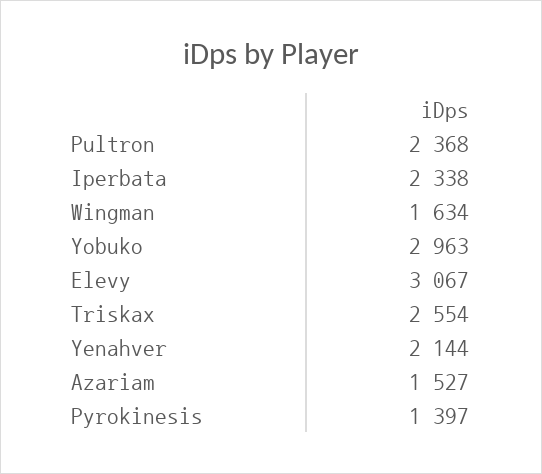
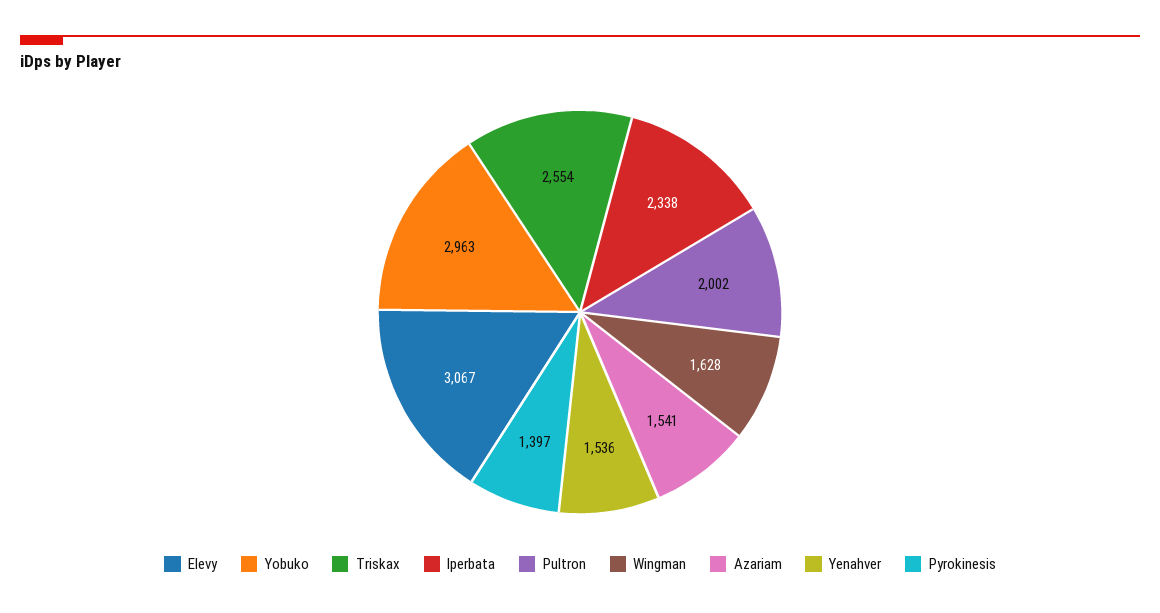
Pultron: 2368 -> 2002
Wingman: 1634 -> 1628
Yenahver: 2144 -> 1536
Azariam: 1527 -> 1541

